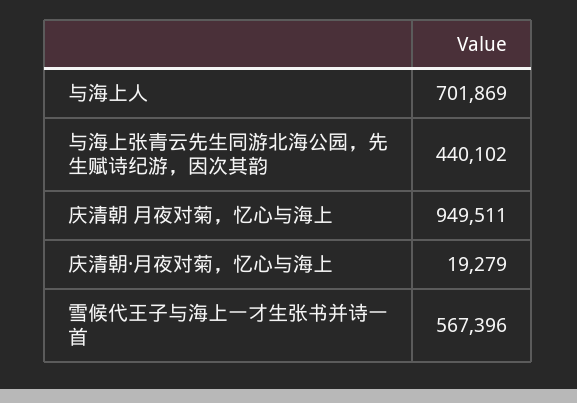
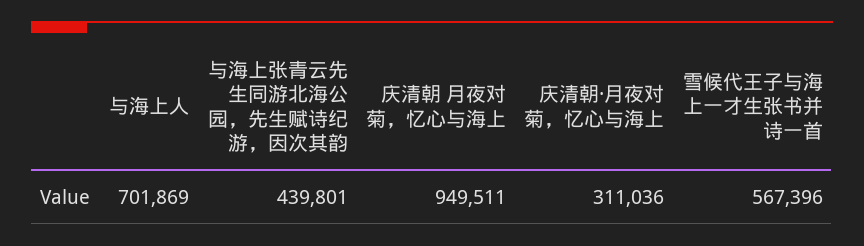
与海上张青云先生同游北海公园，先生赋诗纪游，因次其韵: 440102 -> 439801
庆清朝·月夜对菊，忆心与海上: 19279 -> 311036

